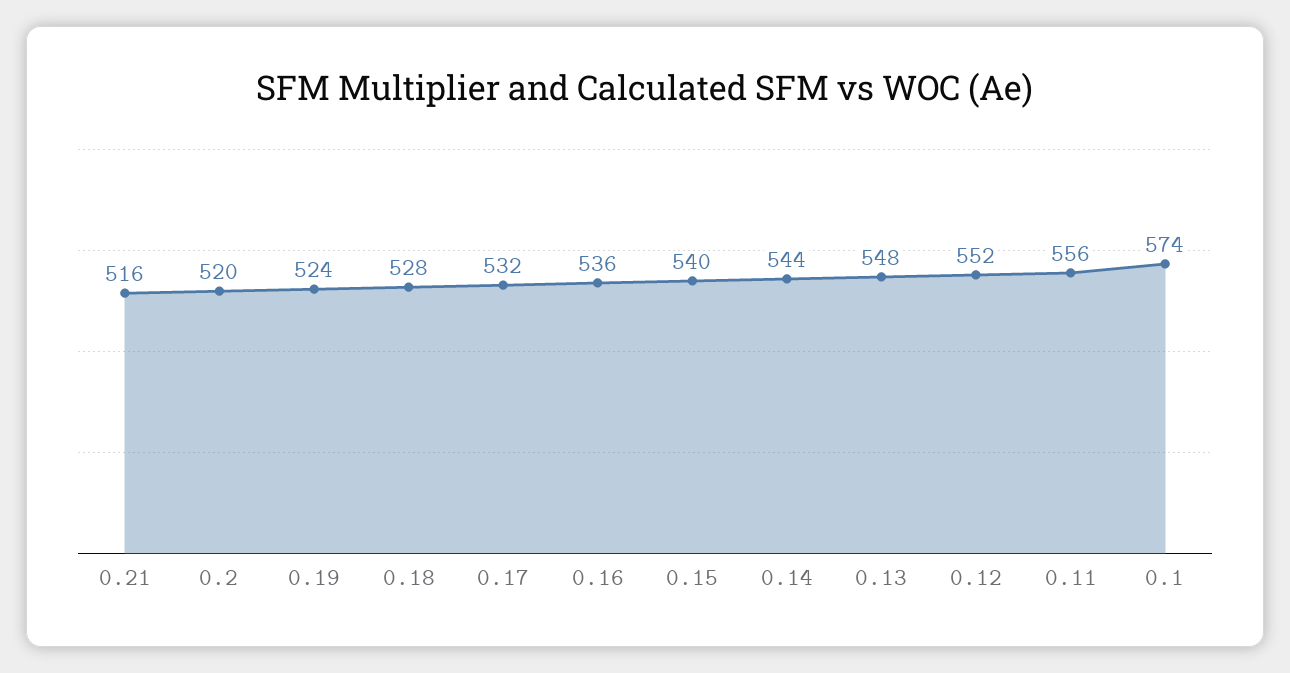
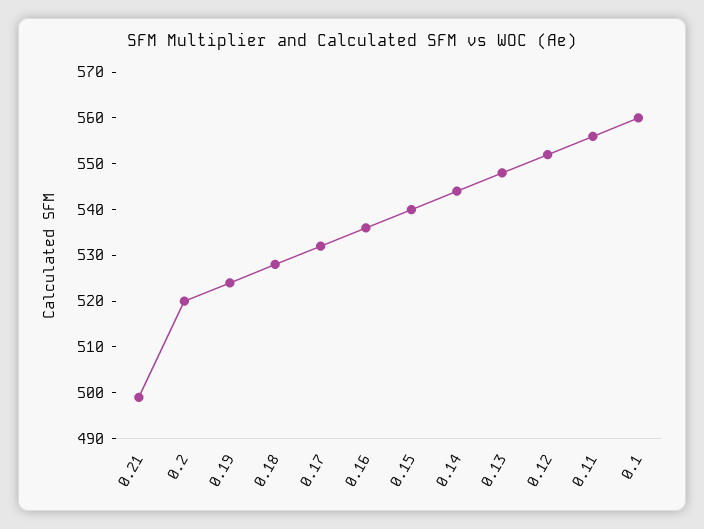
0.21: 516 -> 500
0.1: 574 -> 560

